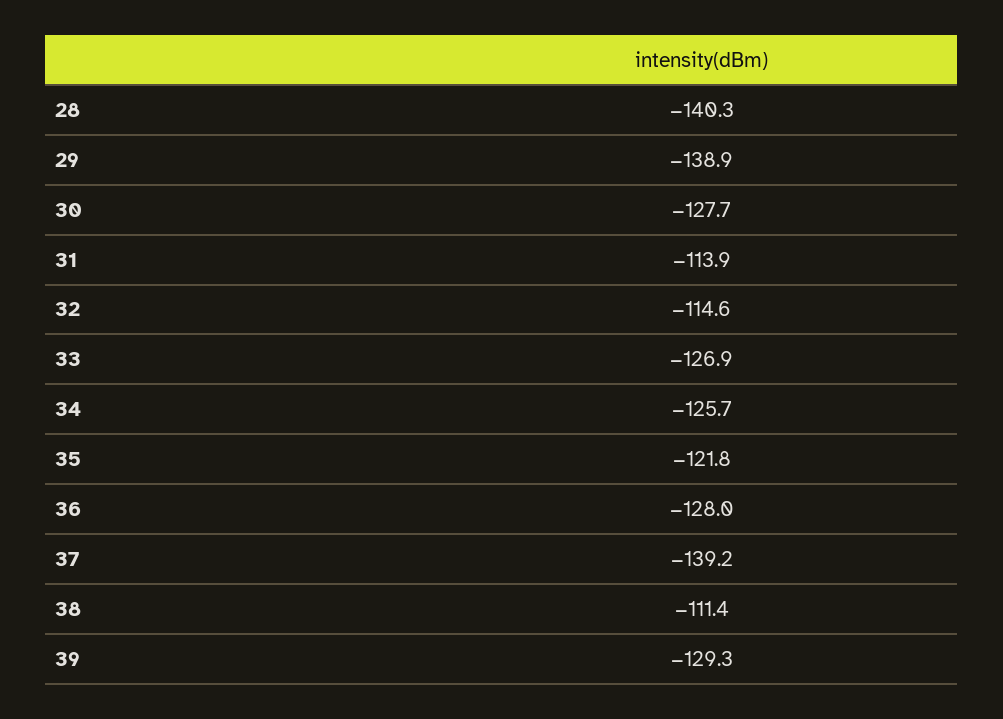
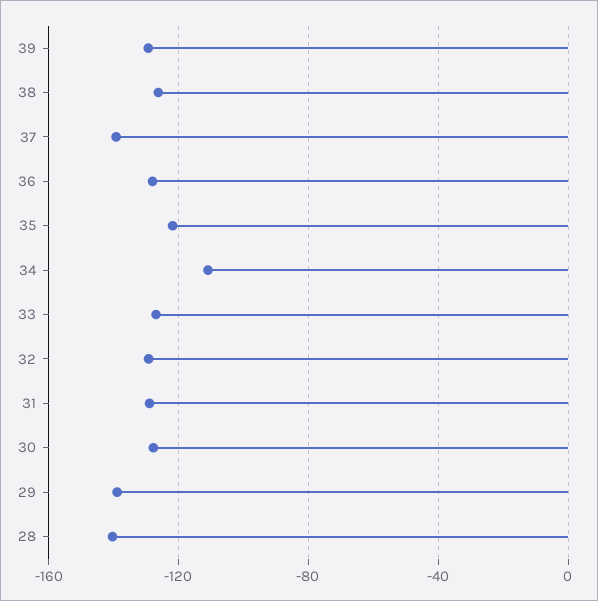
31: -113.9 -> -130
32: -114.6 -> -130
34: -125.7 -> -110
38: -111.4 -> -125

